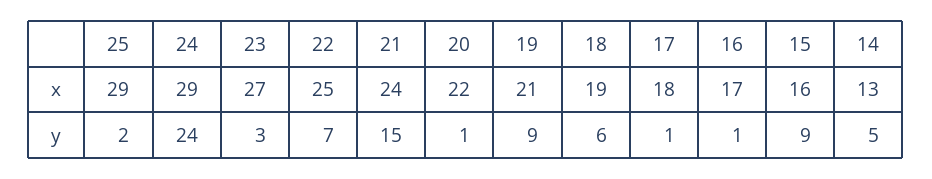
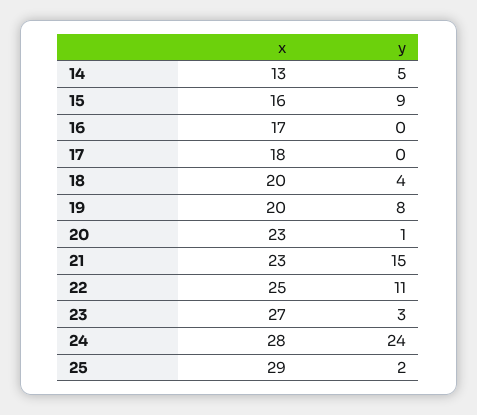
24, x: 29 -> 28
21, x: 24 -> 23
20, x: 22 -> 23
19, x: 21 -> 20
18, x: 19 -> 20
22, y: 7 -> 11
19, y: 9 -> 8
18, y: 6 -> 4
17, y: 1 -> 0
16, y: 1 -> 0

